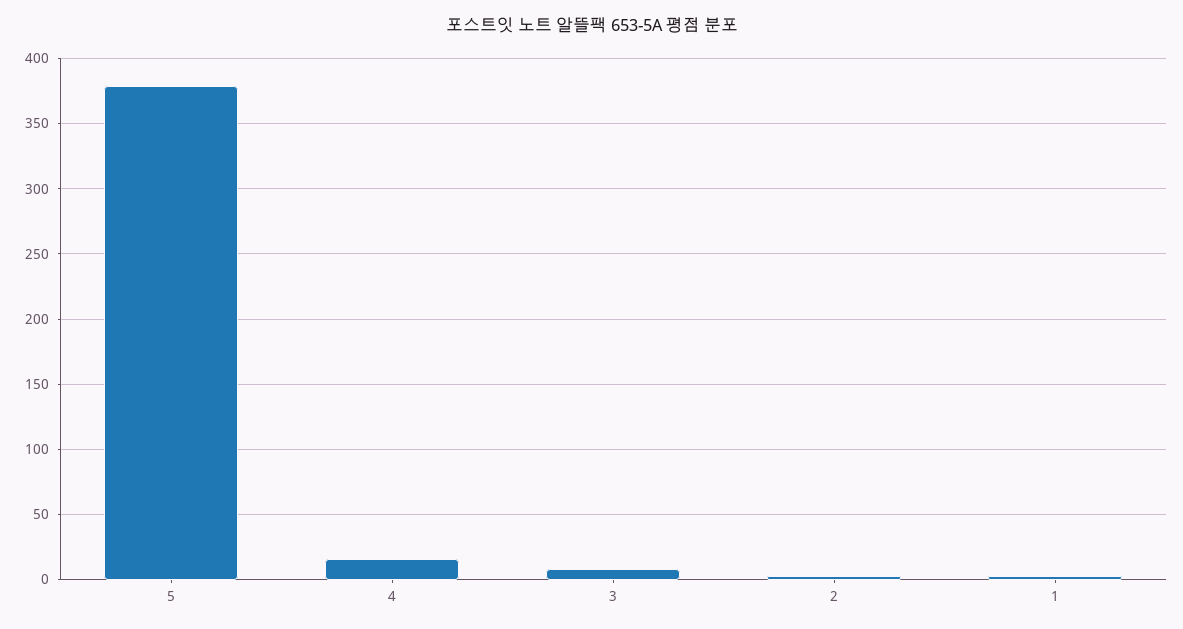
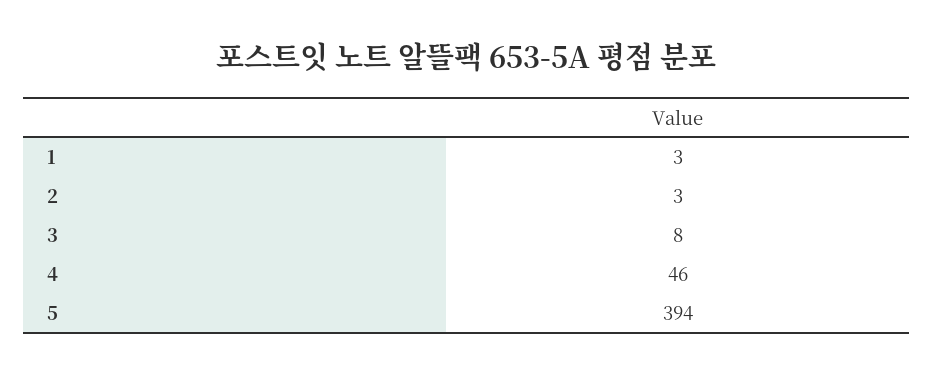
5: 380 -> 394
4: 15 -> 46

